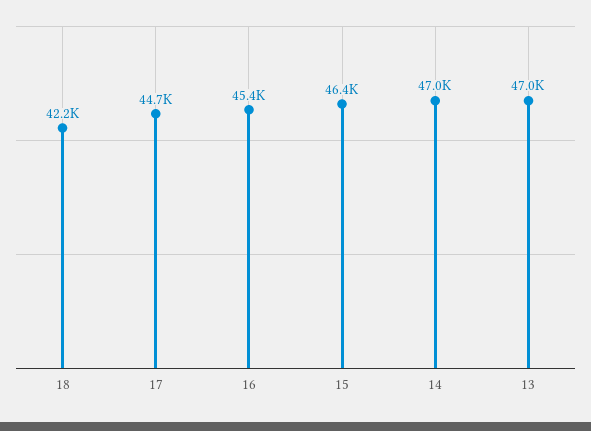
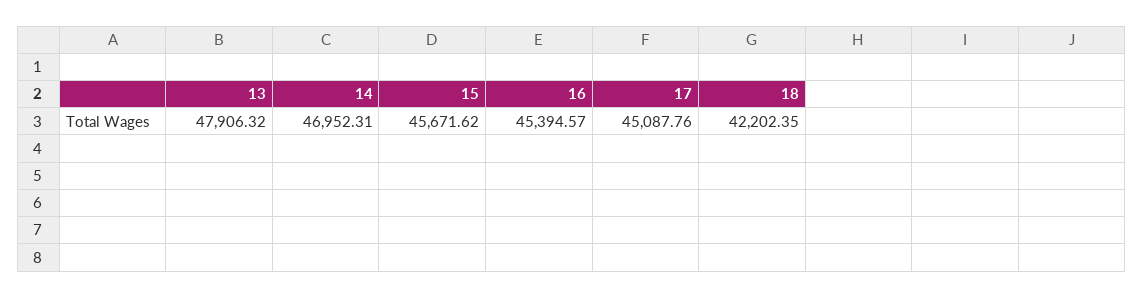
17: 44700 -> 45087.76
15: 46400 -> 45671.62
13: 47000 -> 47906.32

